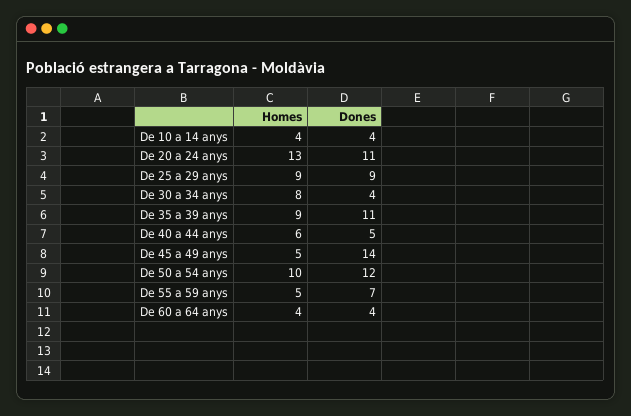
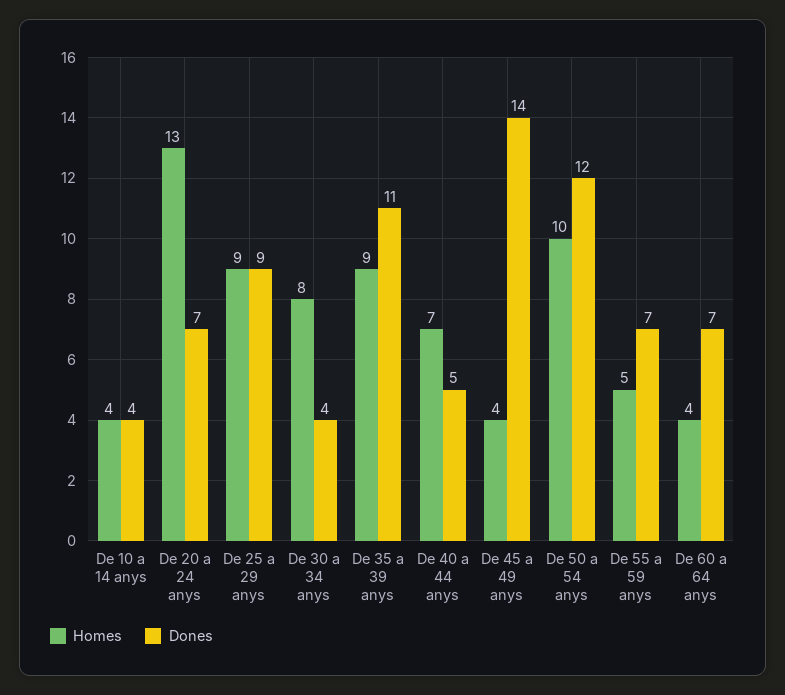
Dones, De 20 a 24 anys: 11 -> 7
Homes, De 40 a 44 anys: 6 -> 7
Homes, De 45 a 49 anys: 5 -> 4
Dones, De 60 a 64 anys: 4 -> 7

